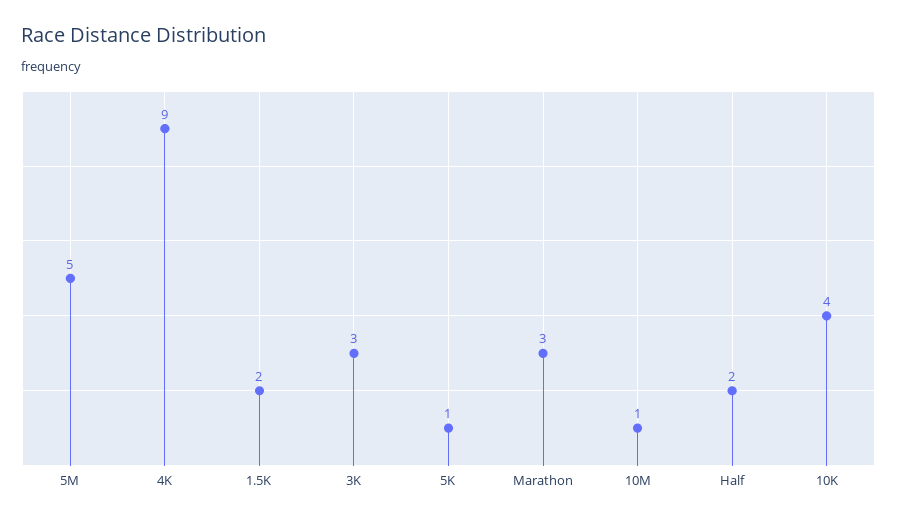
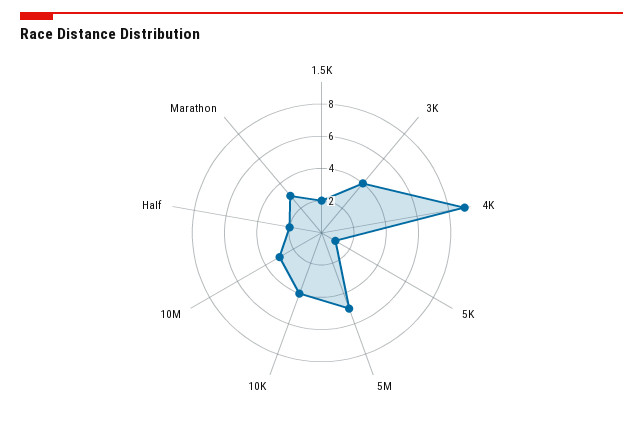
3K: 3 -> 4
10M: 1 -> 3

